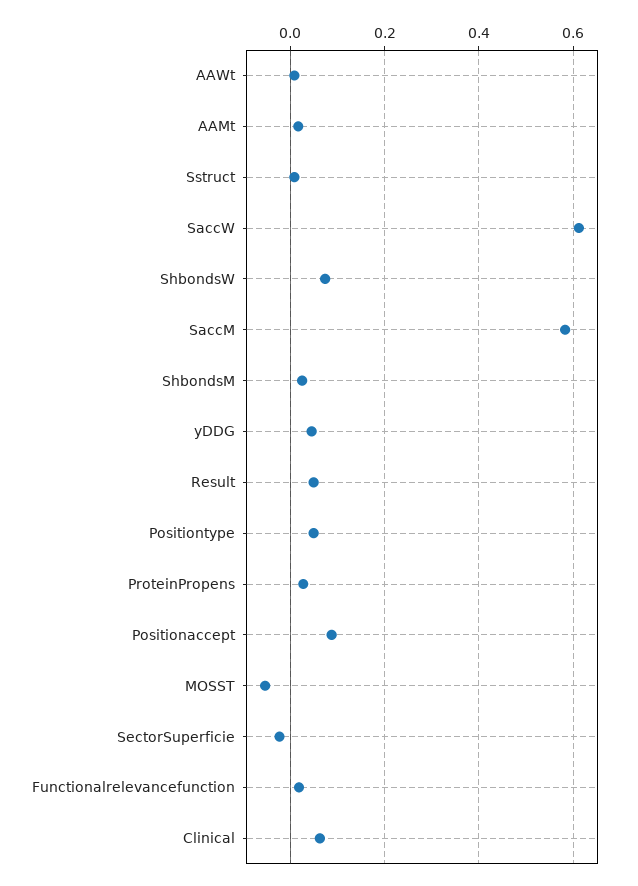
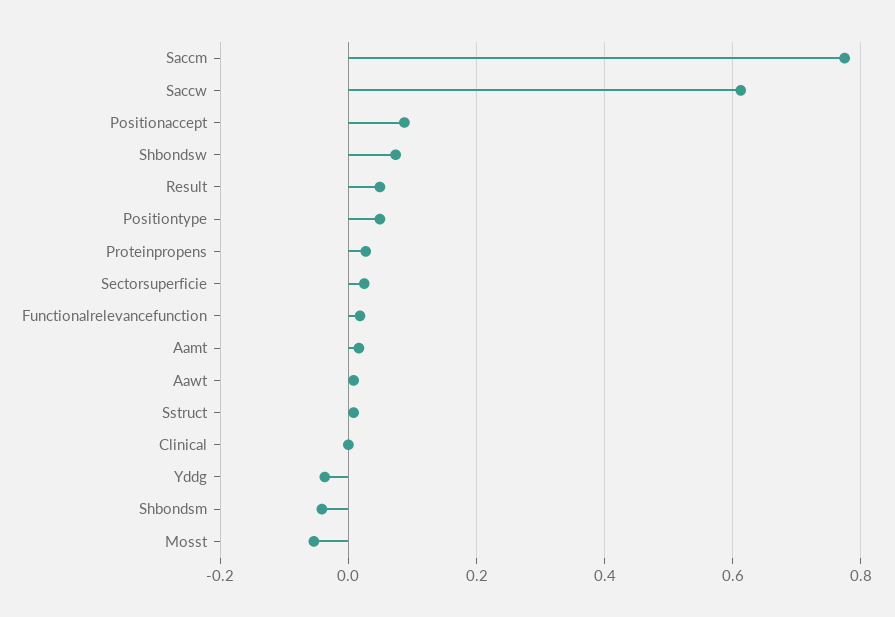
SaccM: 0.58 -> 0.78
ShbondsM: 0.02 -> -0.04
yDDG: 0.04 -> -0.04
SectorSuperficie: -0.02 -> 0.02
Clinical: 0.06 -> 0

